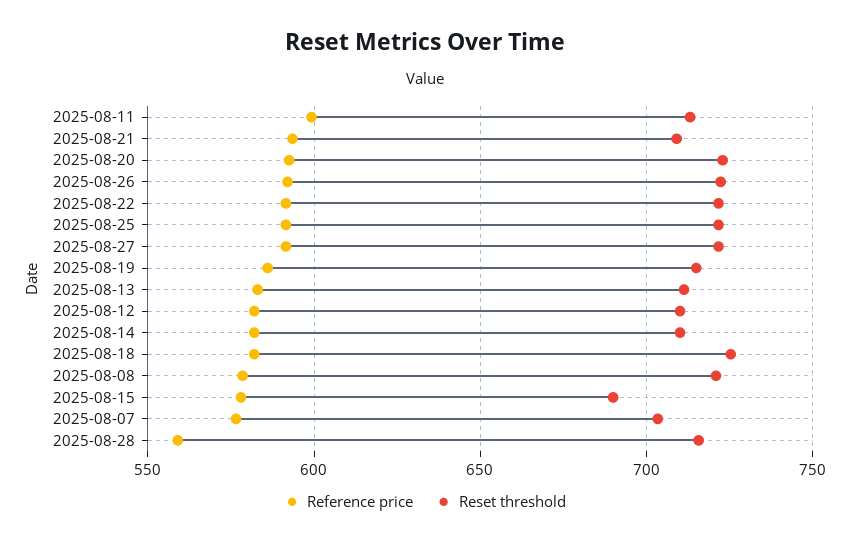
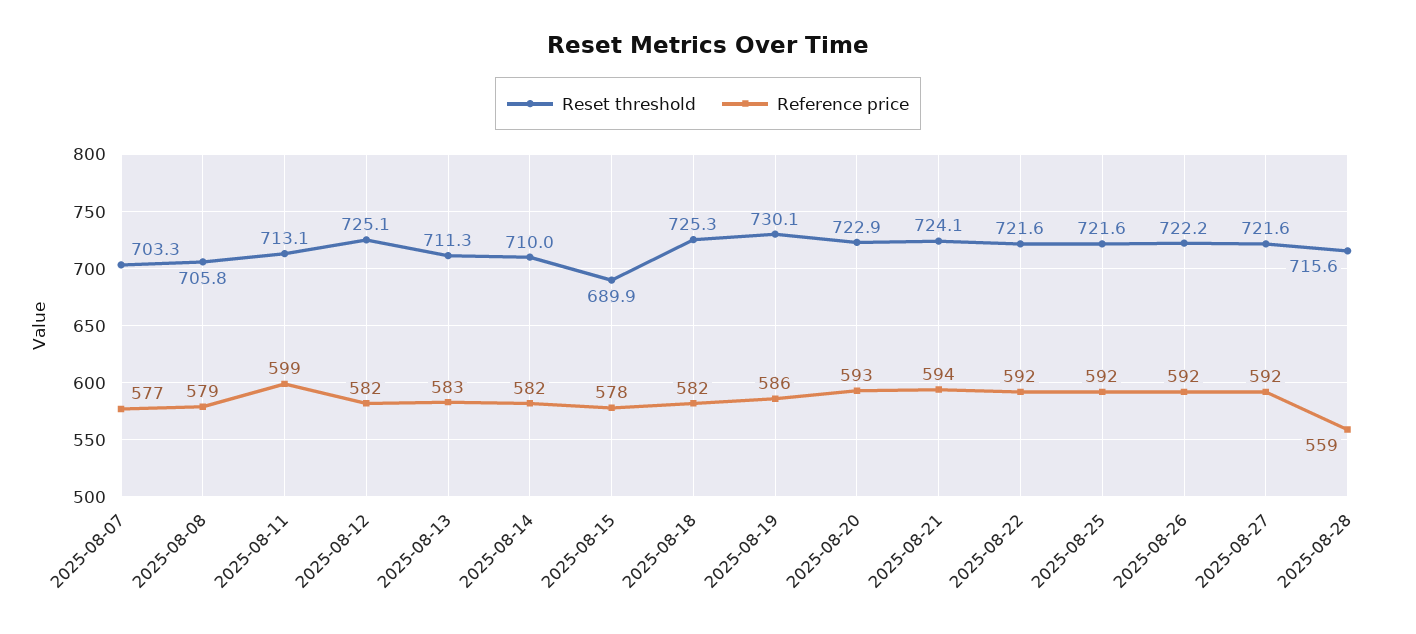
Reset threshold, 2025-08-21: 710 -> 724.1
Reset threshold, 2025-08-19: 715 -> 730.1
Reset threshold, 2025-08-12: 710 -> 725.1
Reset threshold, 2025-08-08: 720 -> 705.8

